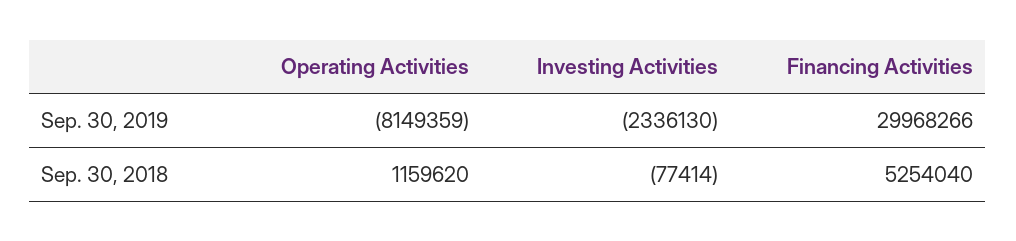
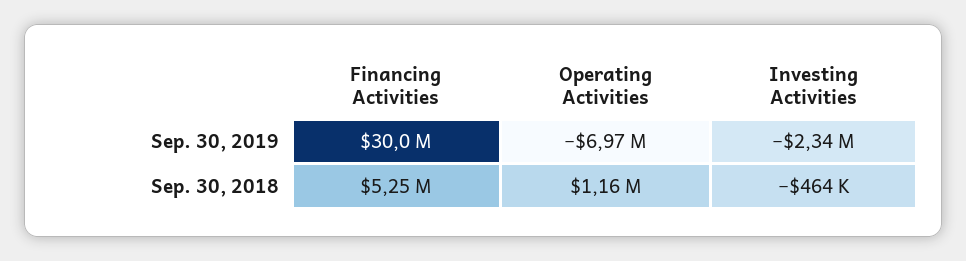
Operating Activities, Sep. 30, 2019: -8149359 -> -6970000
Investing Activities, Sep. 30, 2018: -77414 -> -464000

